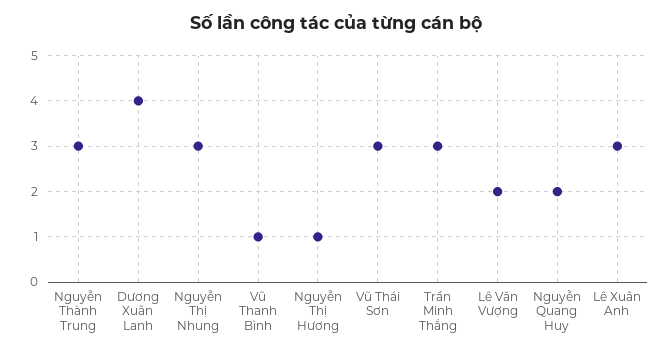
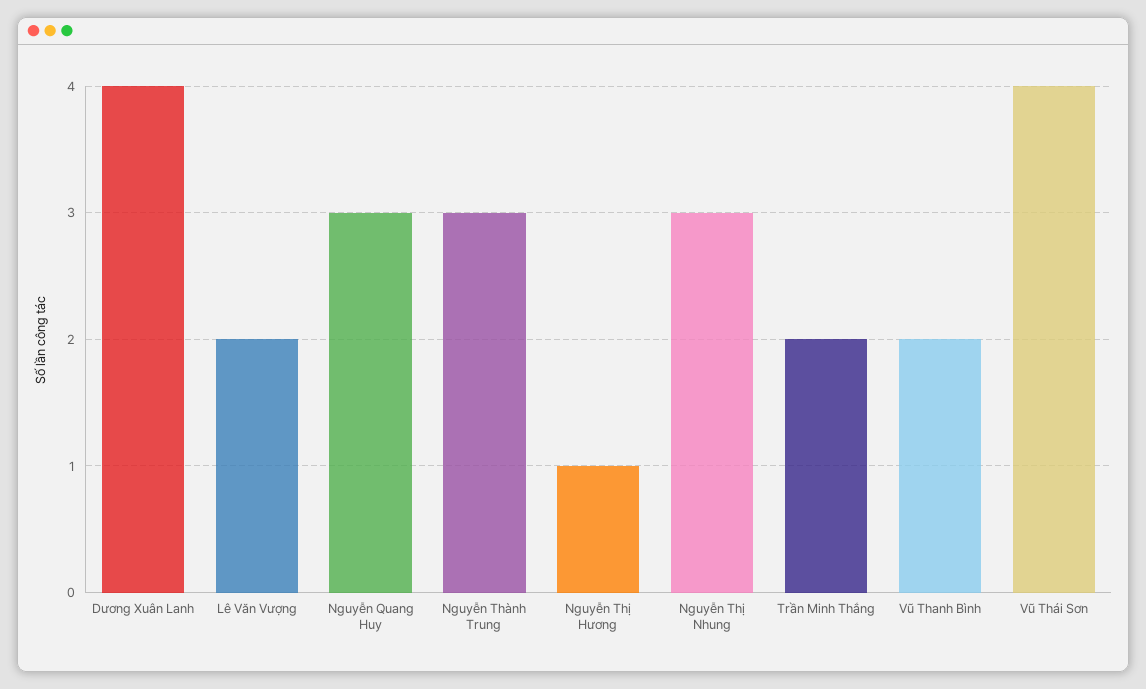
Vũ Thanh Bình: 1 -> 2
Vũ Thái Sơn: 3 -> 4
Trần Minh Thắng: 3 -> 2
Nguyễn Quang Huy: 2 -> 3
Lê Xuân Anh: 3 -> none

